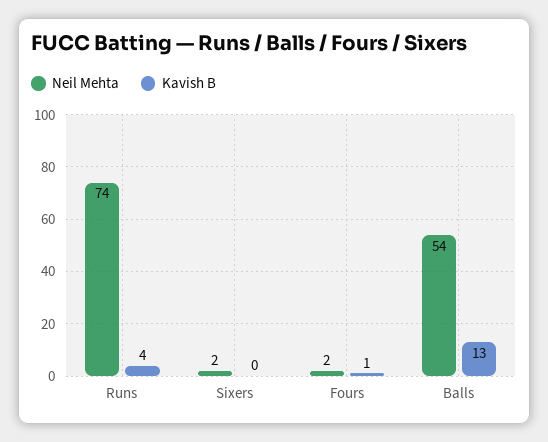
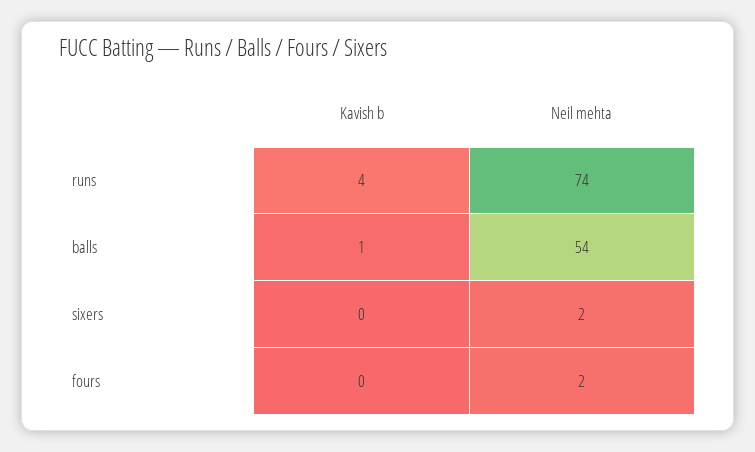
Kavish B, Fours: 1 -> 0
Kavish B, Balls: 13 -> 1

